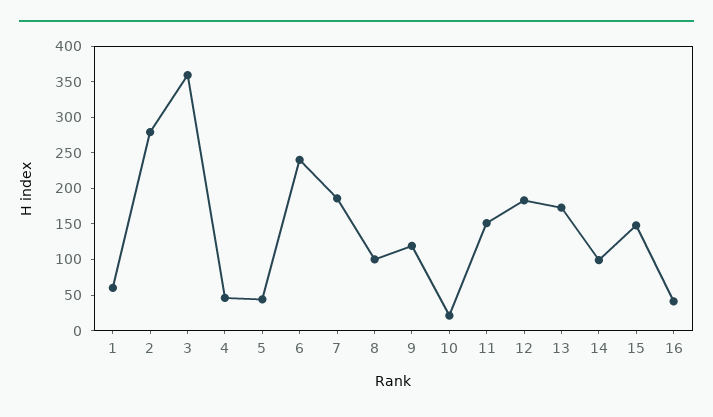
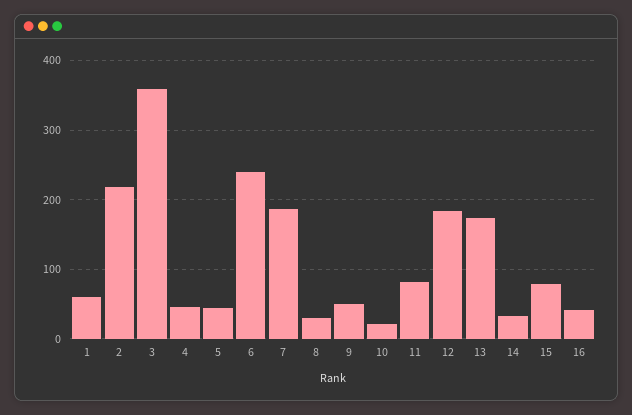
2: 275 -> 220
8: 100 -> 30
9: 125 -> 50
11: 150 -> 80
14: 100 -> 30
15: 150 -> 80

